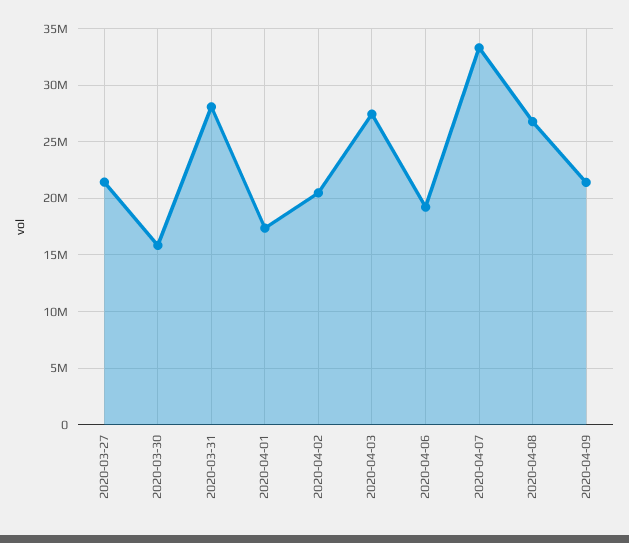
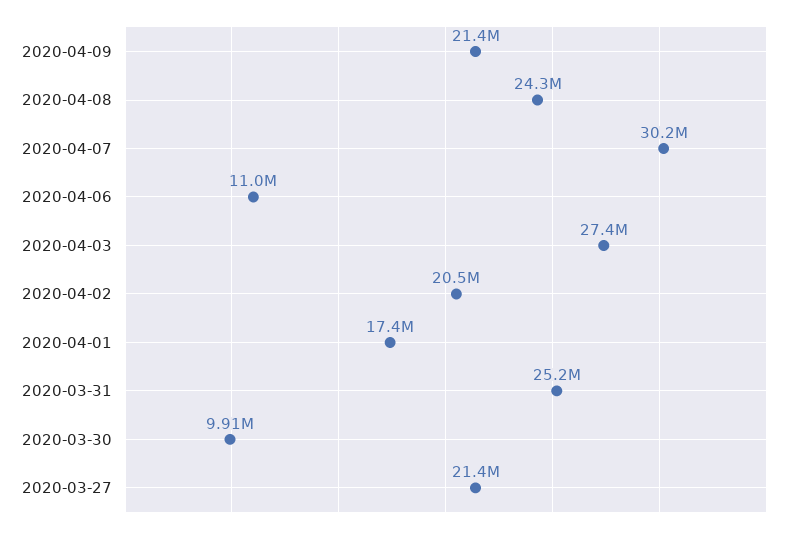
2020-03-30: 16000000 -> 9910000
2020-03-31: 28000000 -> 25200000
2020-04-06: 19000000 -> 11000000
2020-04-07: 33000000 -> 30200000
2020-04-08: 27000000 -> 24300000

